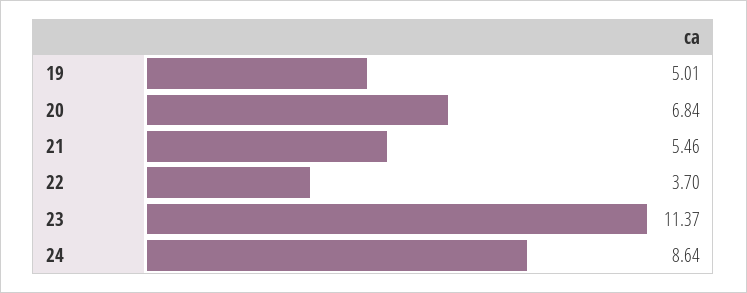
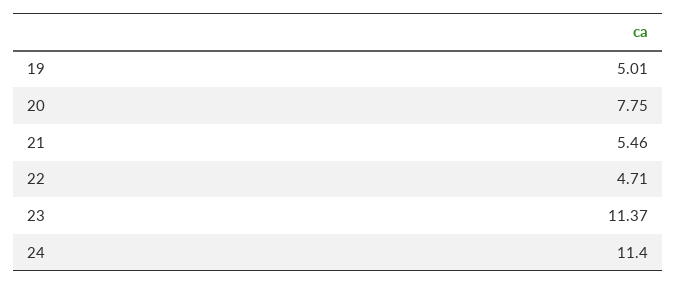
20: 6.84 -> 7.75
22: 3.7 -> 4.71
24: 8.64 -> 11.4

